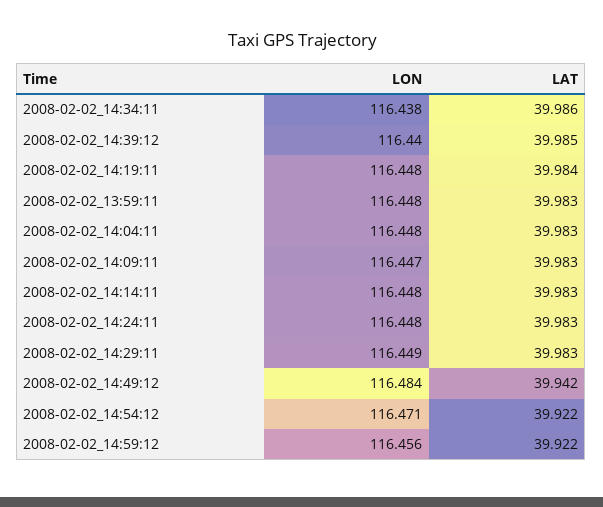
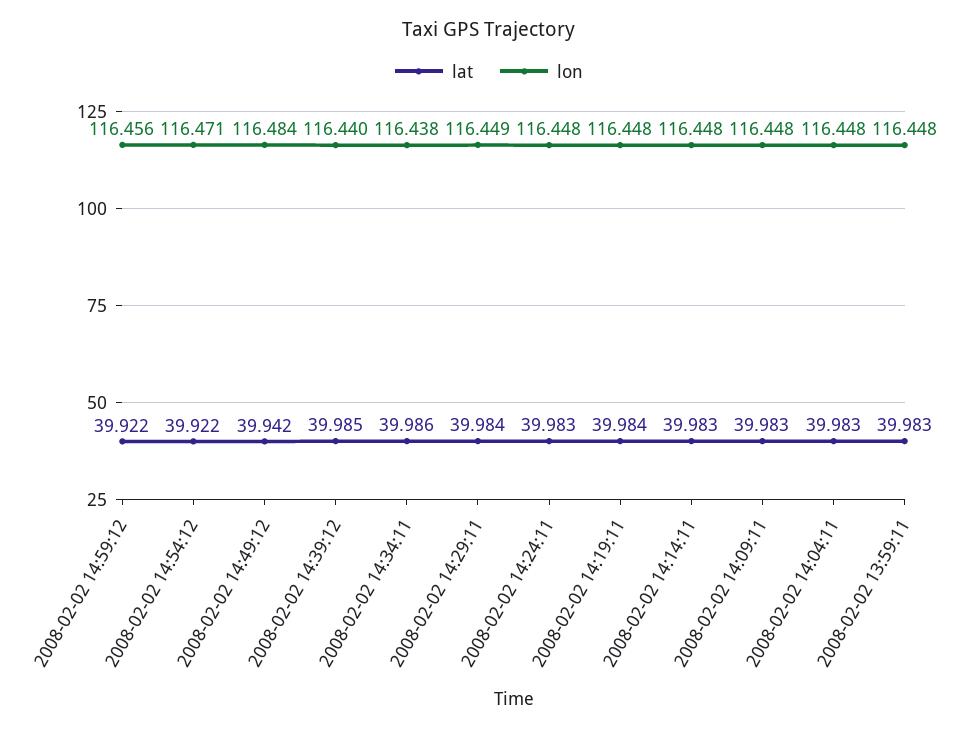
LON, 2008-02-02_14:09:11: 116.447 -> 116.448
LAT, 2008-02-02_14:29:11: 39.983 -> 39.984

